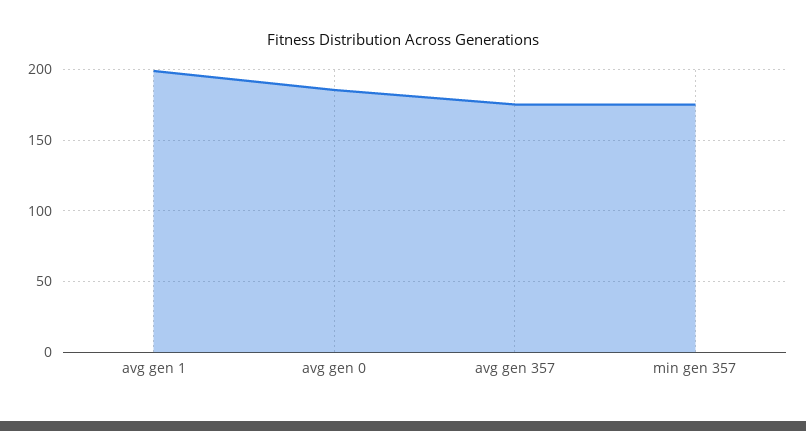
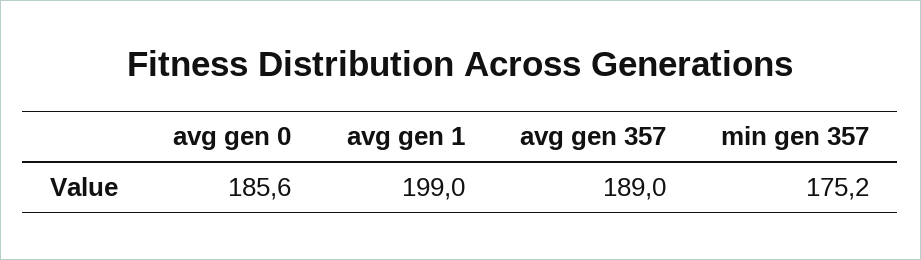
avg gen 357: 175 -> 189

